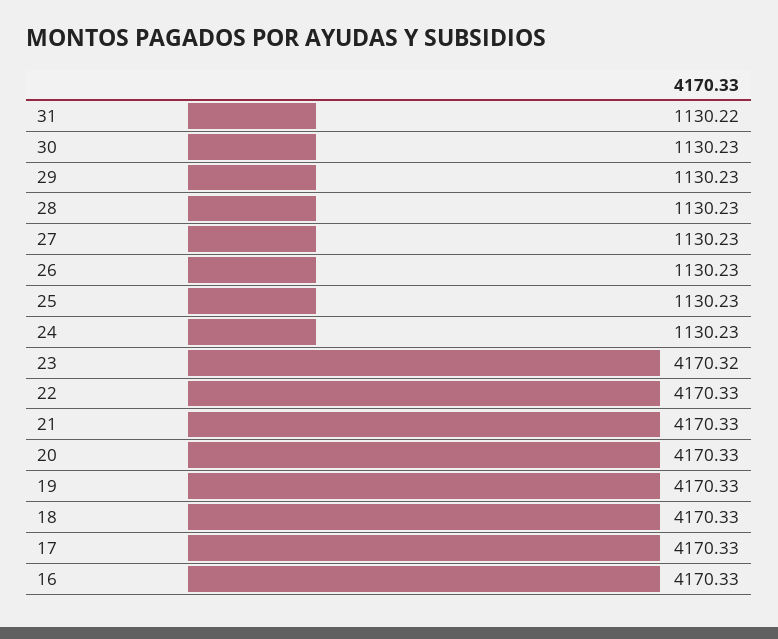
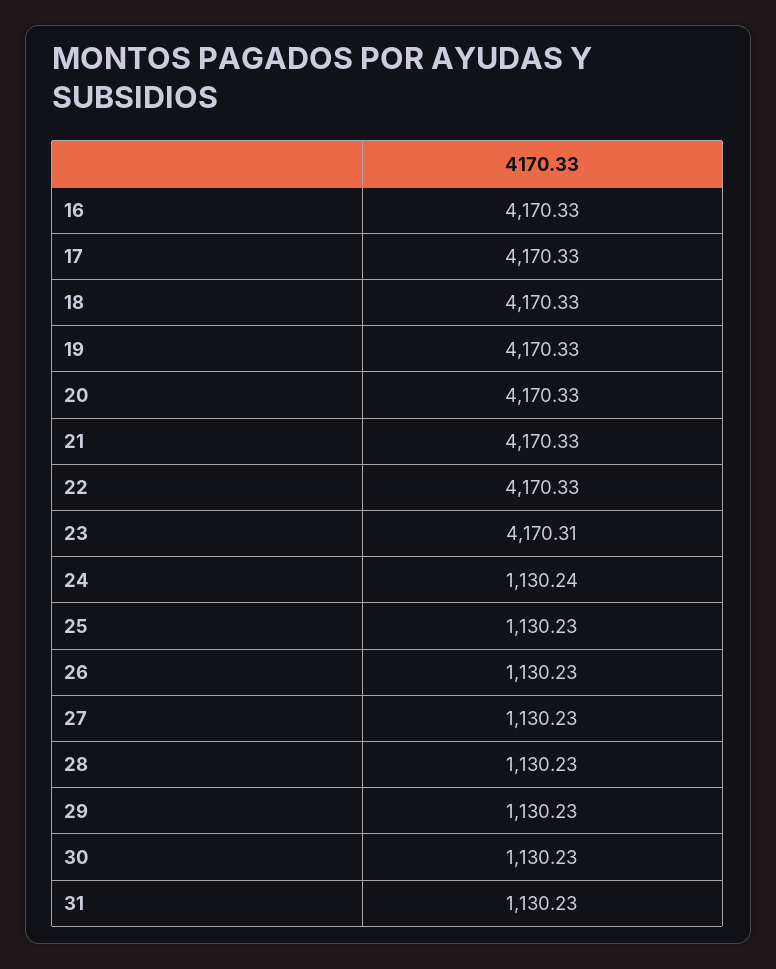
31: 1130.22 -> 1130.23
24: 1130.23 -> 1130.24
23: 4170.32 -> 4170.31

